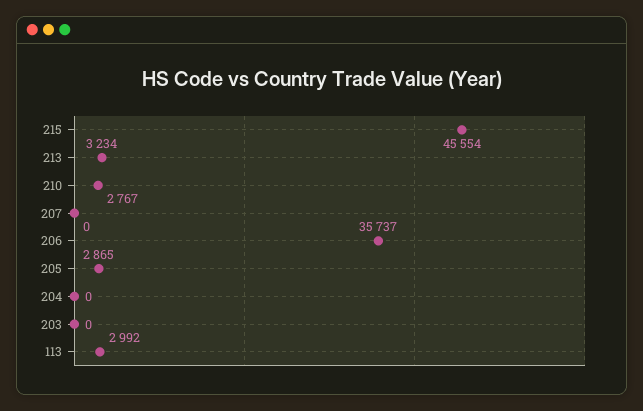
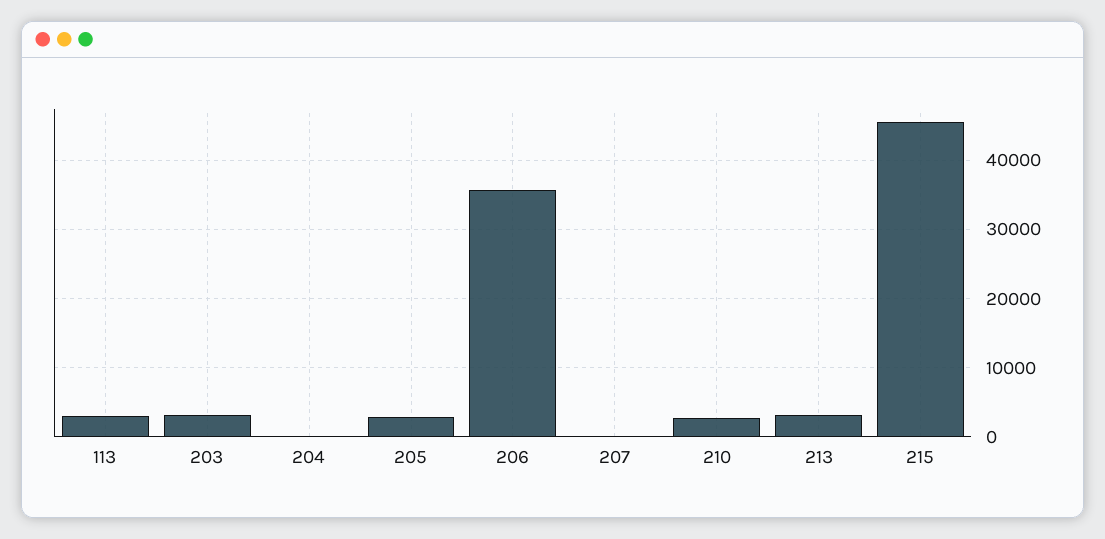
203: 0 -> 3000

